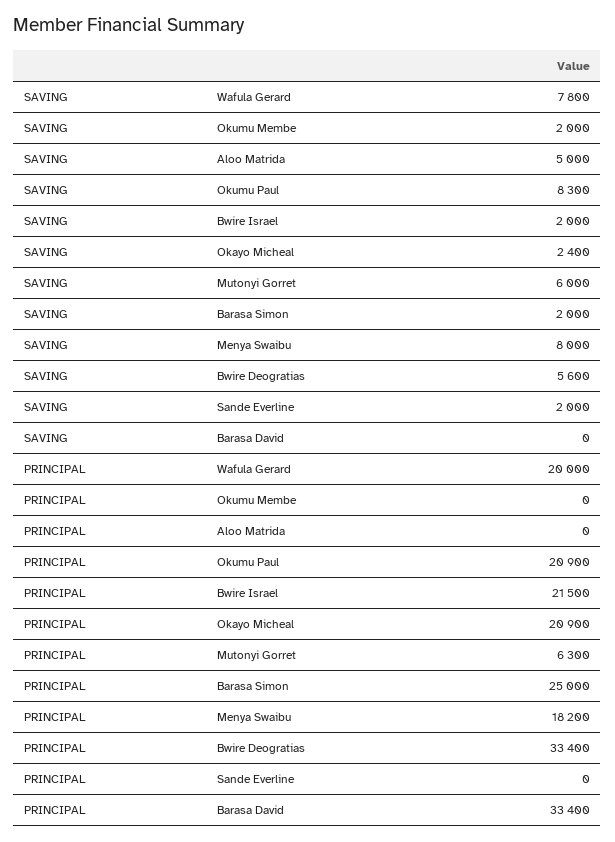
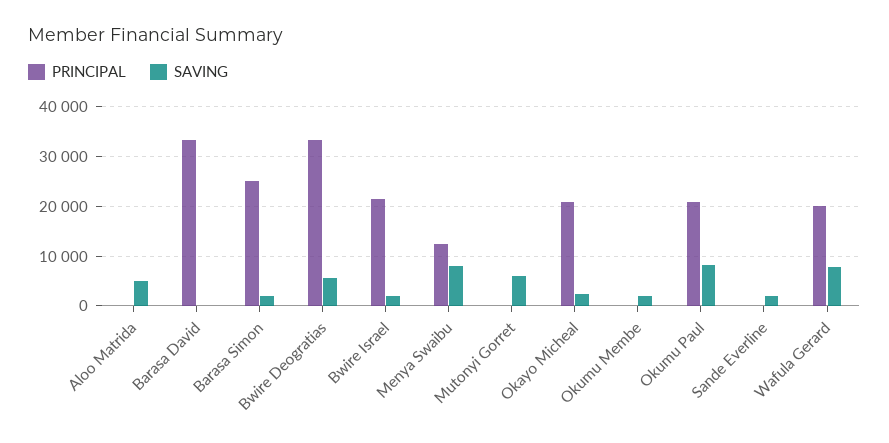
PRINCIPAL, Mutonyi Gorret: 6300 -> 0
PRINCIPAL, Menya Swaibu: 18200 -> 12000

